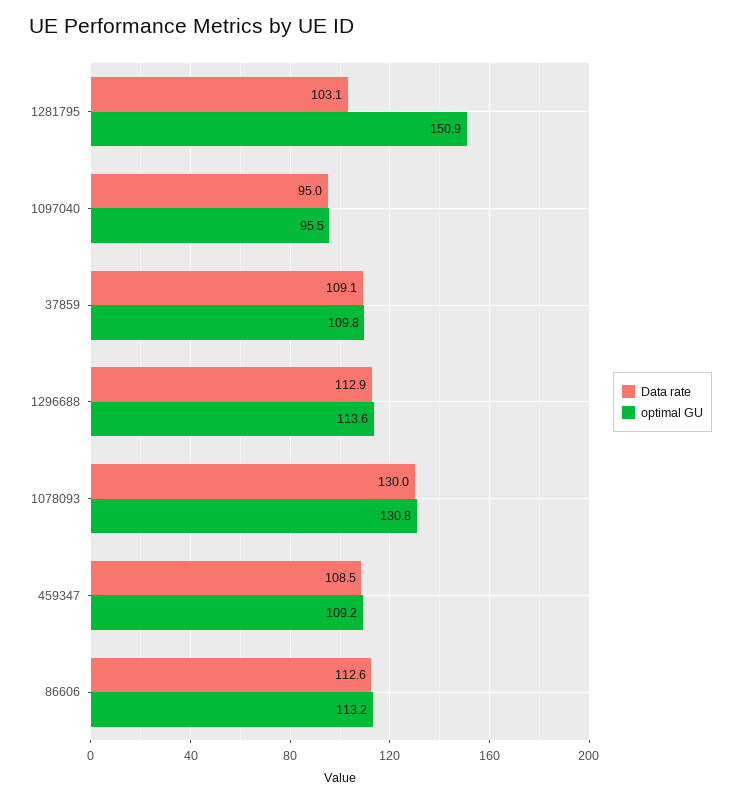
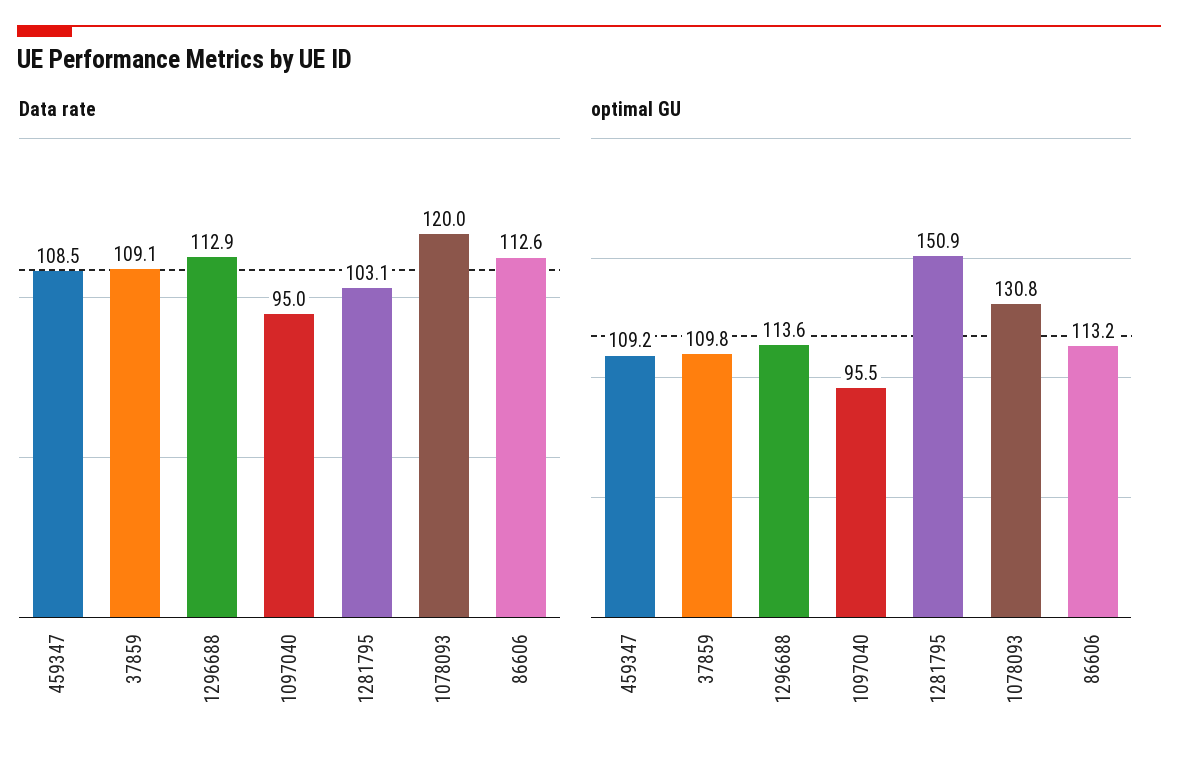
Data rate, 1078093: 130 -> 120

